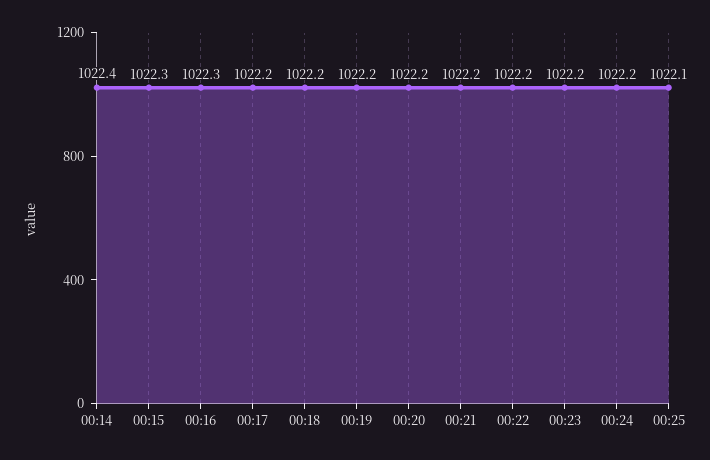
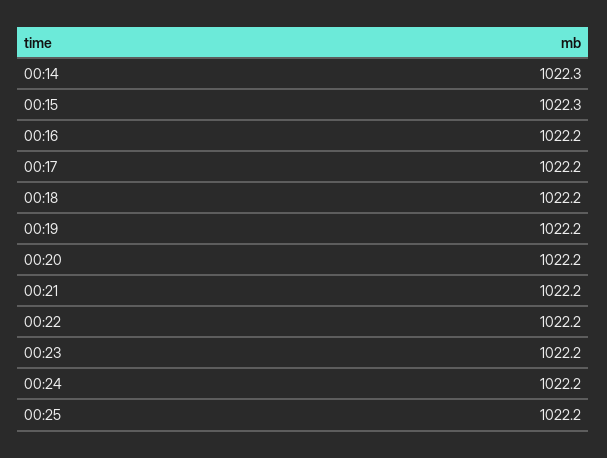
00:14: 1022.4 -> 1022.3
00:16: 1022.3 -> 1022.2
00:25: 1022.1 -> 1022.2

